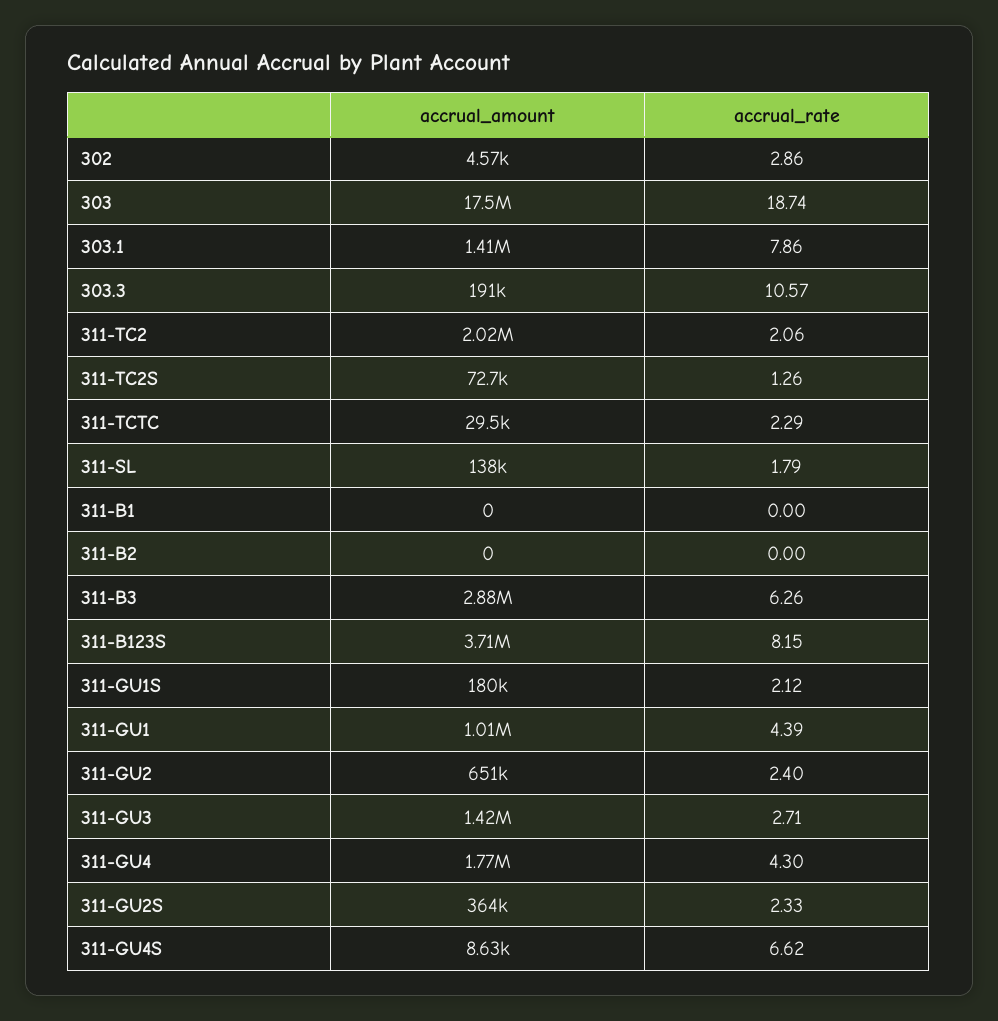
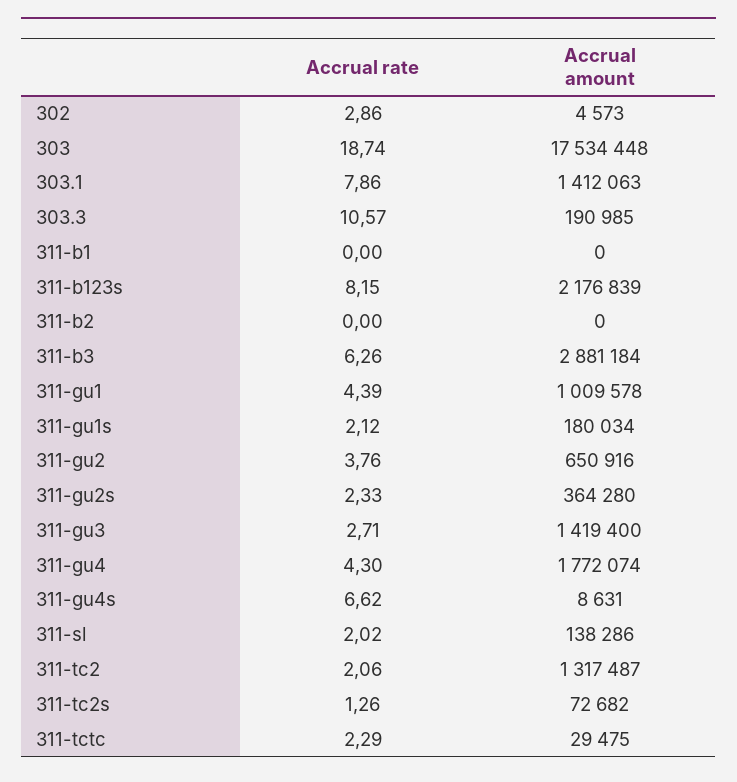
accrual_amount, 311-TC2: 2020000 -> 1317487
accrual_rate, 311-SL: 1.79 -> 2.02
accrual_amount, 311-B123S: 3710000 -> 2176839
accrual_rate, 311-GU2: 2.4 -> 3.76

